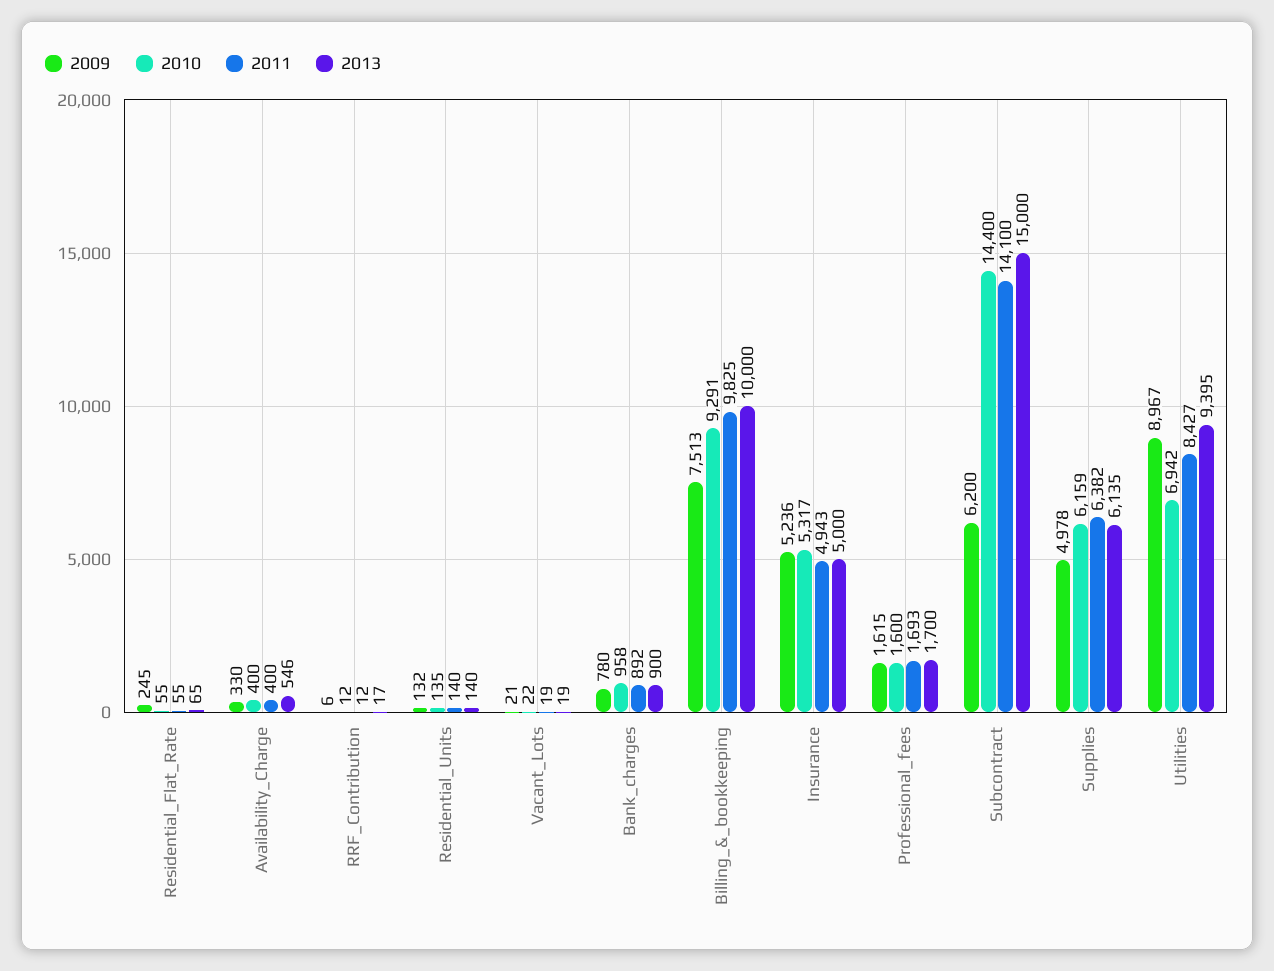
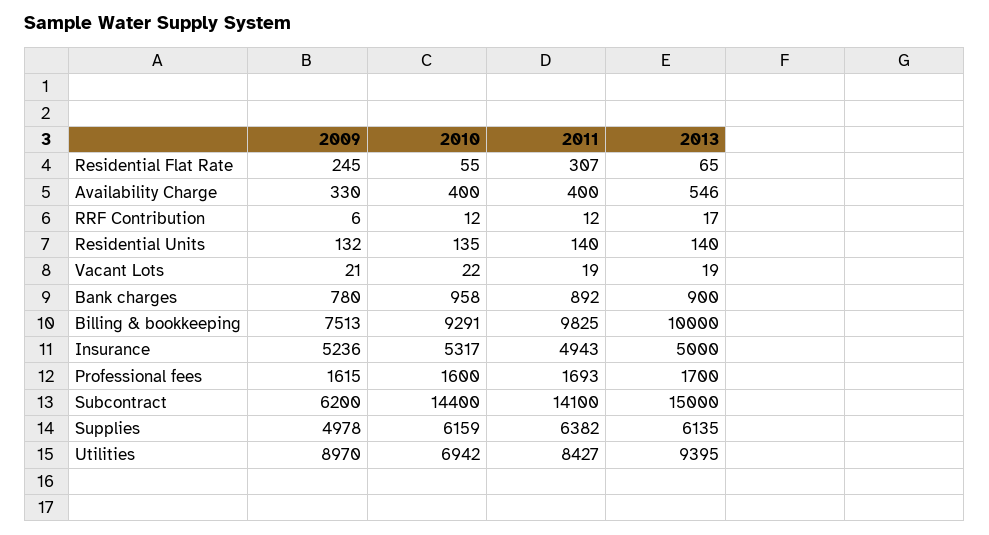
2011, Residential_Flat_Rate: 55 -> 307
2009, Utilities: 8967 -> 8970

